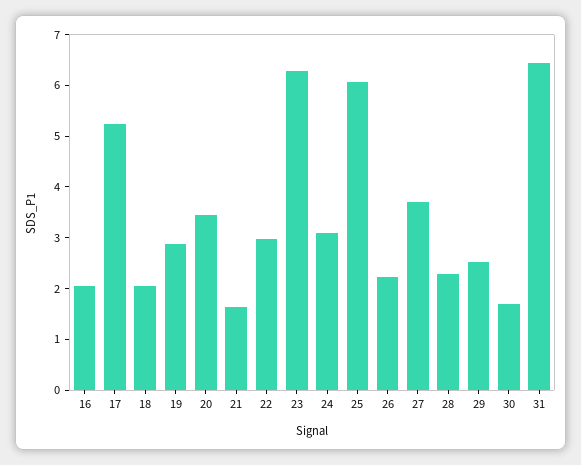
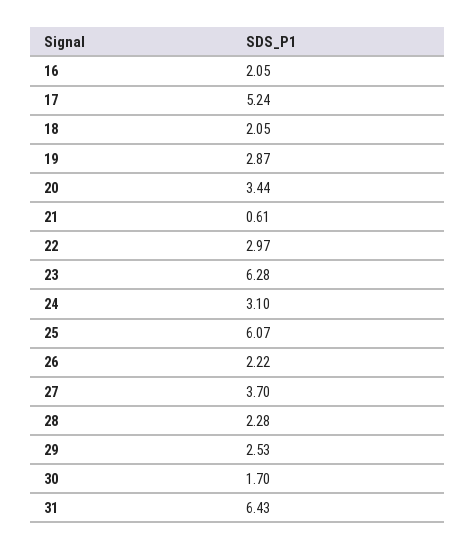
21: 1.6 -> 0.61

